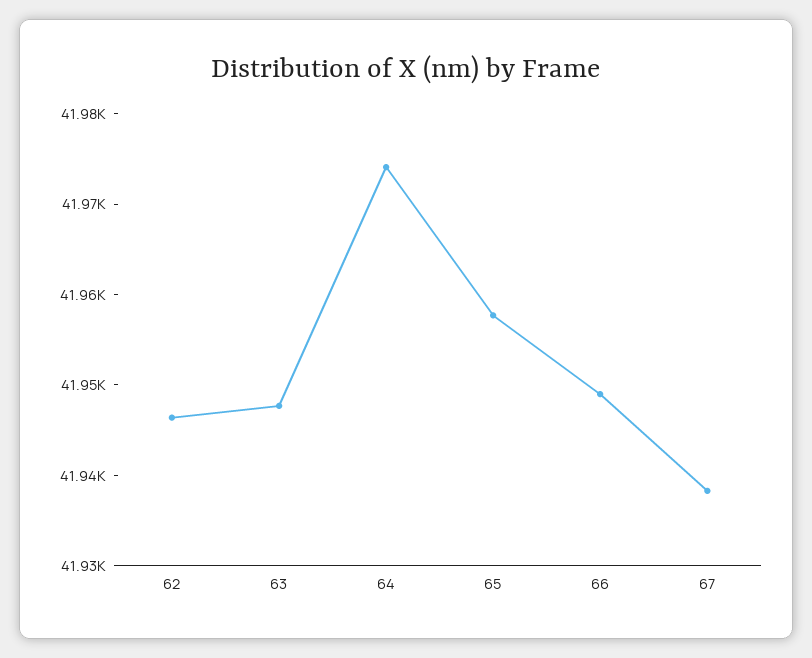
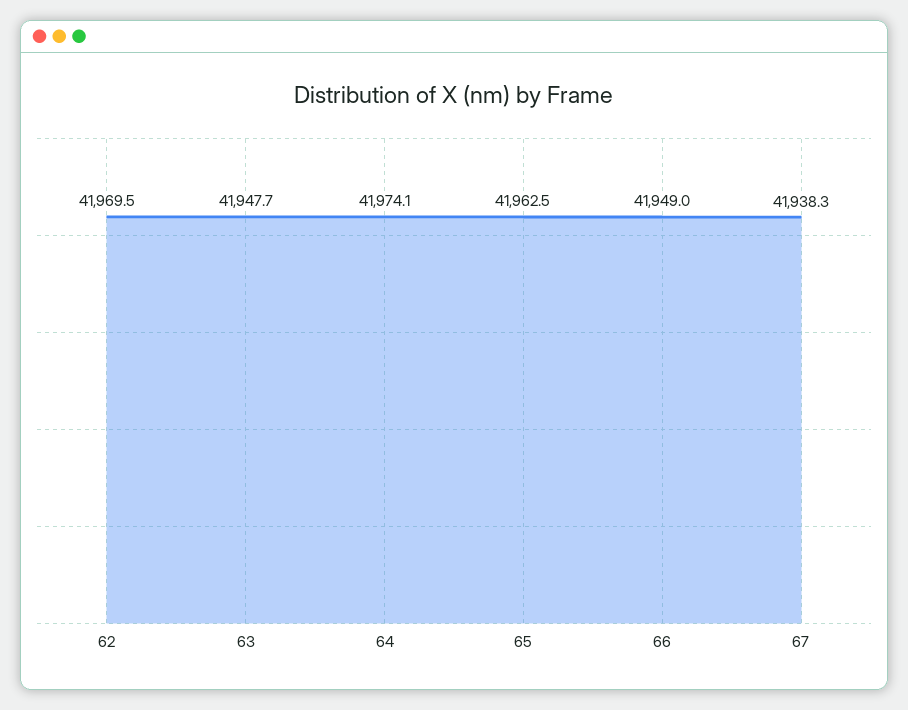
62: 41946 -> 41969.5
65: 41958 -> 41962.5

